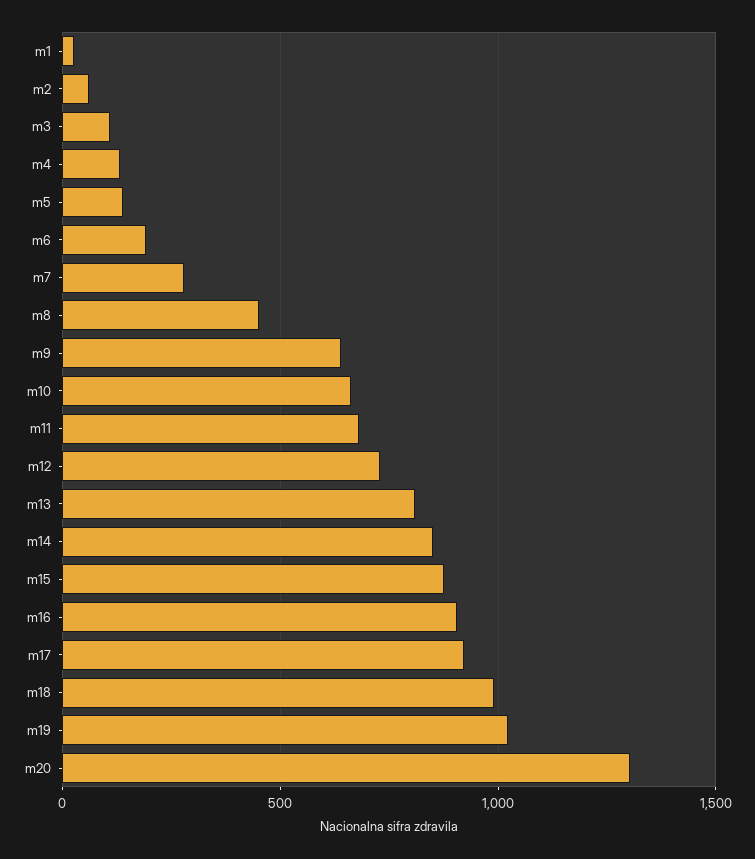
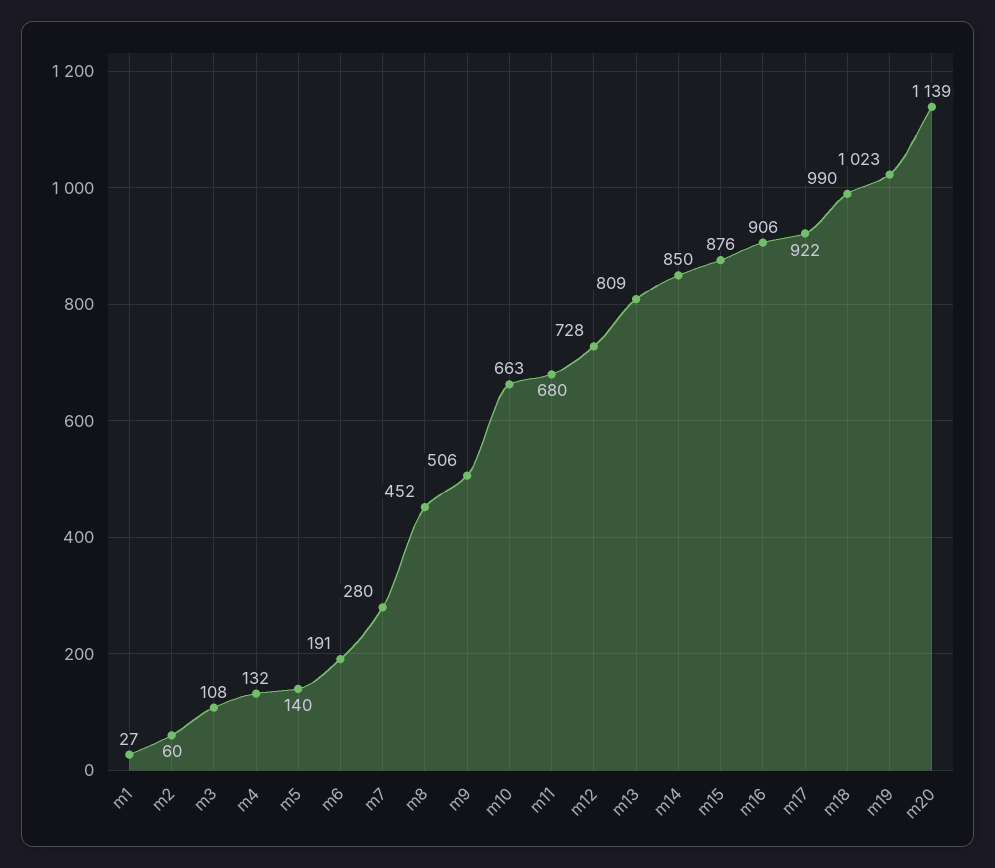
m9: 650 -> 506
m20: 1300 -> 1139

